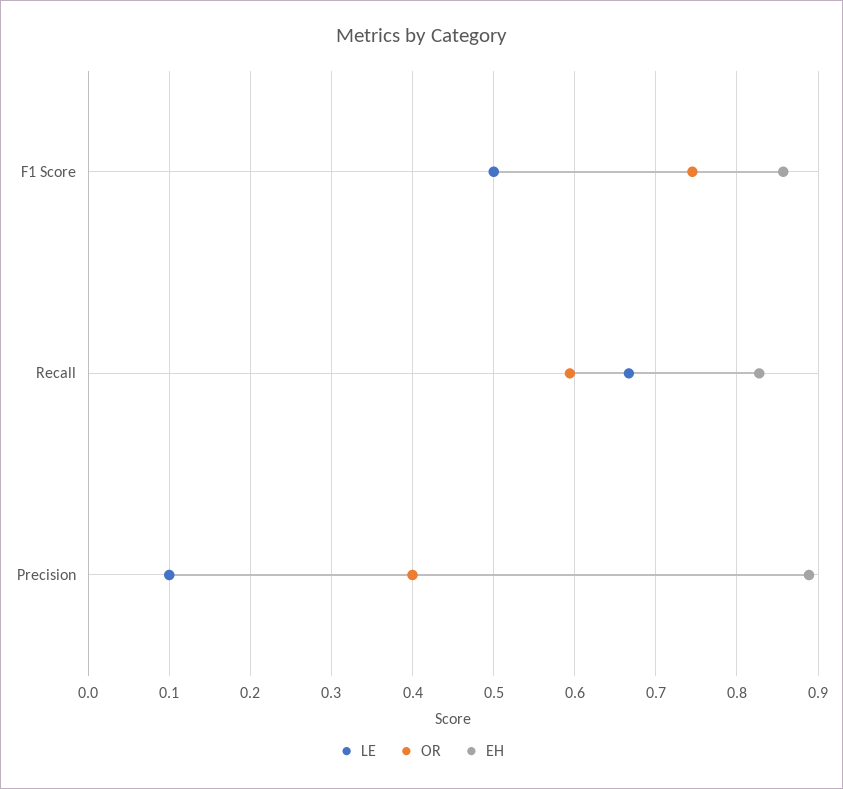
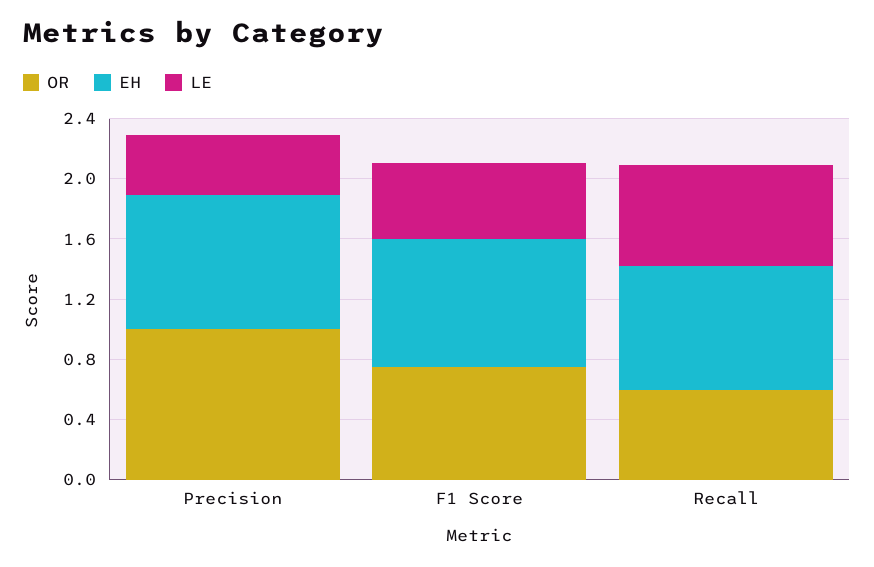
LE, Precision: 0.1 -> 0.4
OR, Precision: 0.4 -> 1

